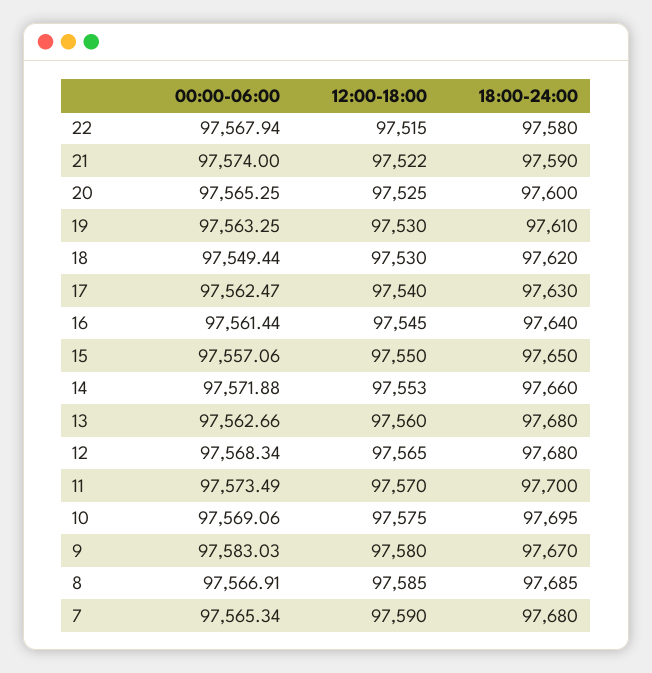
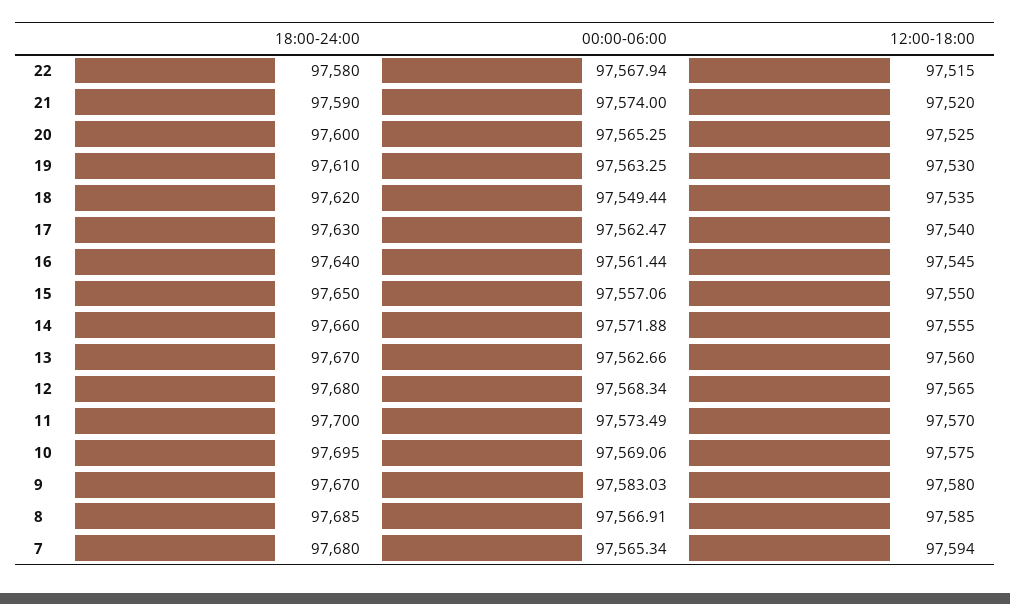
12:00-18:00, 21: 97522 -> 97520
12:00-18:00, 18: 97530 -> 97535
12:00-18:00, 14: 97553 -> 97555
18:00-24:00, 13: 97680 -> 97670
12:00-18:00, 7: 97590 -> 97594

